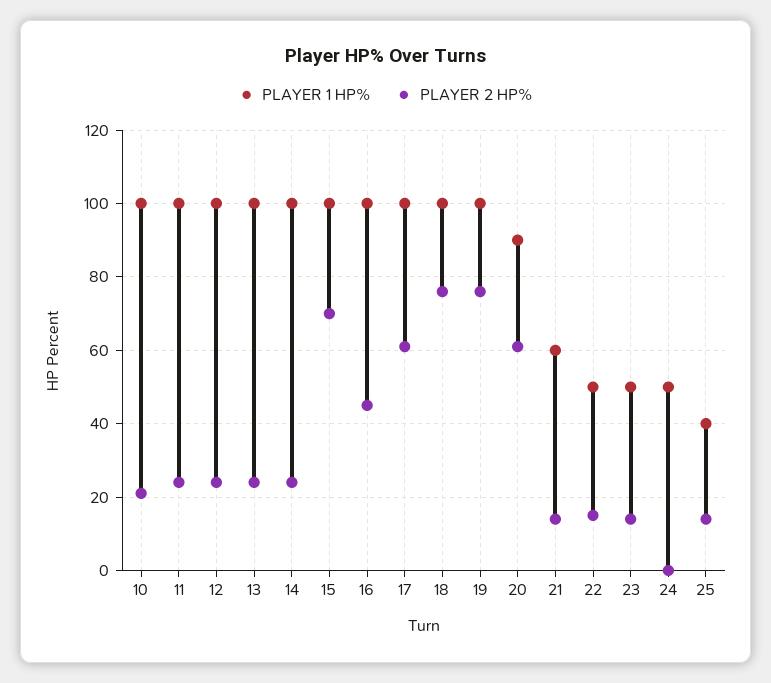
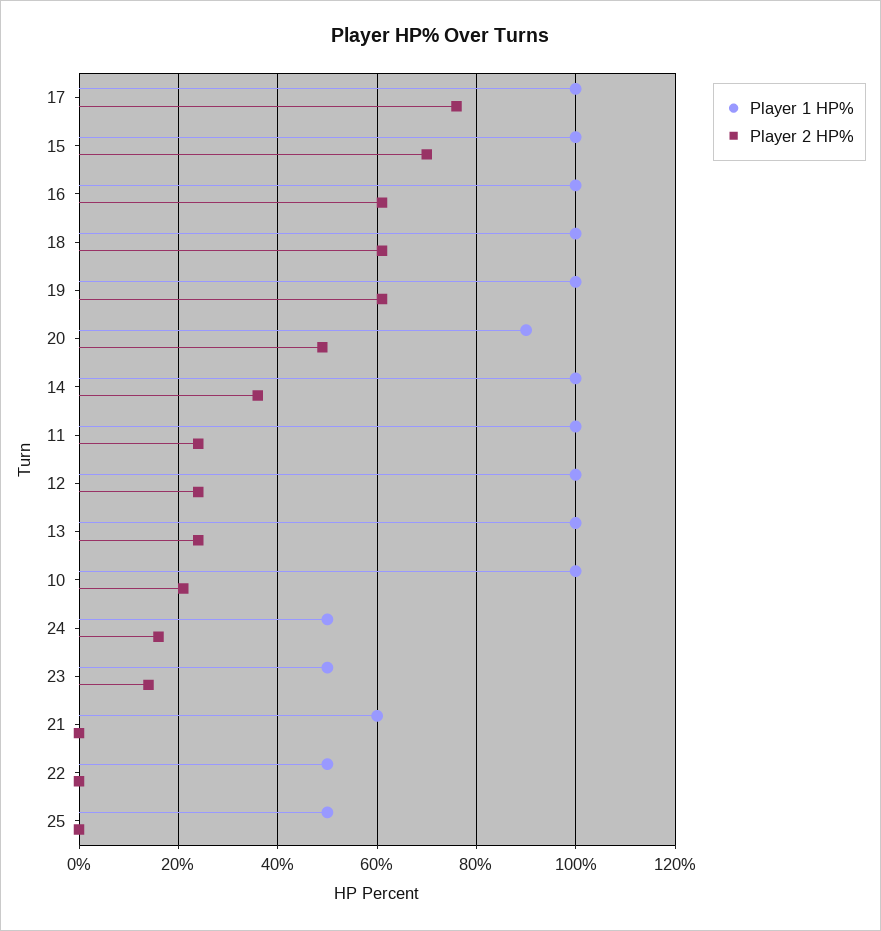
PLAYER 2 HP%, 14: 25 -> 35
PLAYER 2 HP%, 16: 45 -> 60
PLAYER 2 HP%, 17: 60 -> 75
PLAYER 2 HP%, 18: 75 -> 60
PLAYER 2 HP%, 19: 75 -> 60
PLAYER 2 HP%, 20: 60 -> 50
PLAYER 2 HP%, 21: 15 -> 0
PLAYER 2 HP%, 22: 15 -> 0
PLAYER 2 HP%, 24: 0 -> 15
PLAYER 1 HP%, 25: 40 -> 50
PLAYER 2 HP%, 25: 15 -> 0

